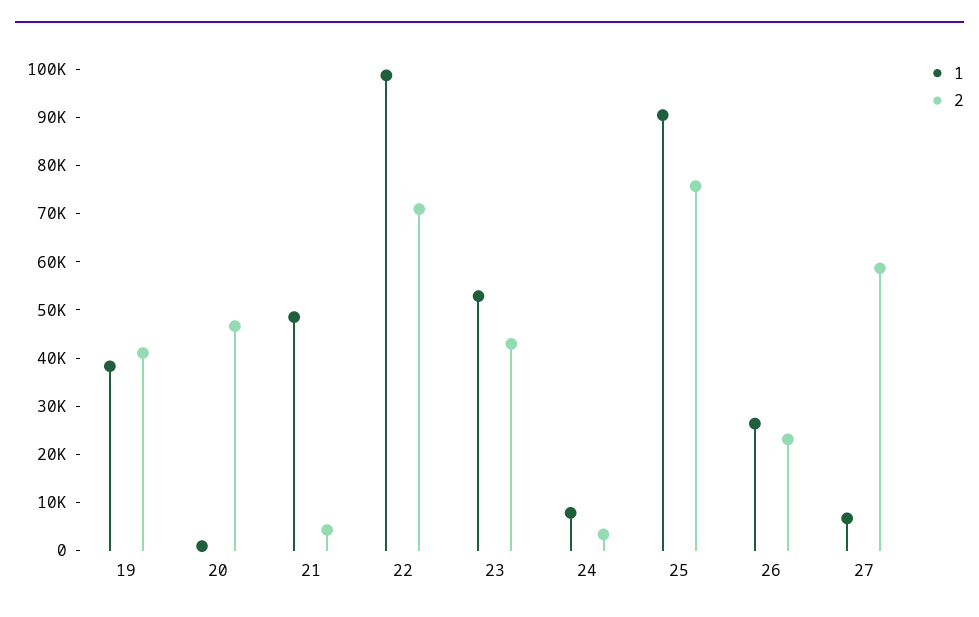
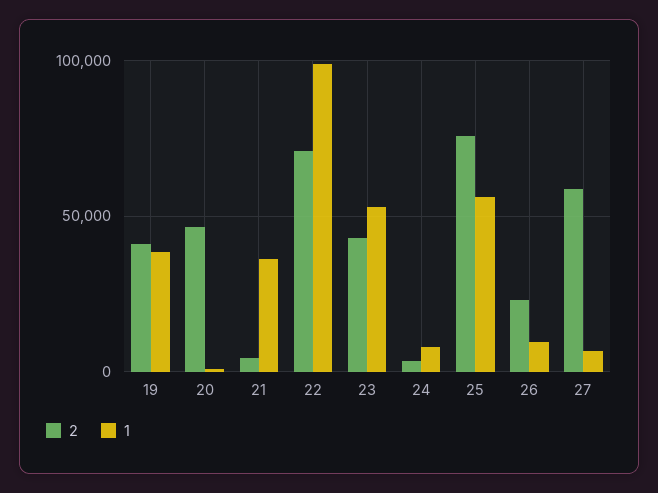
1, 21: 48000 -> 35000
1, 25: 90000 -> 55000
1, 26: 26000 -> 10000

